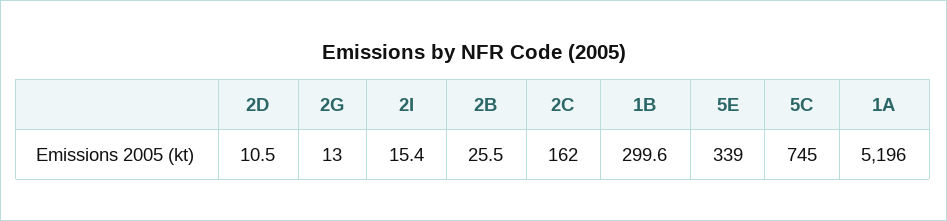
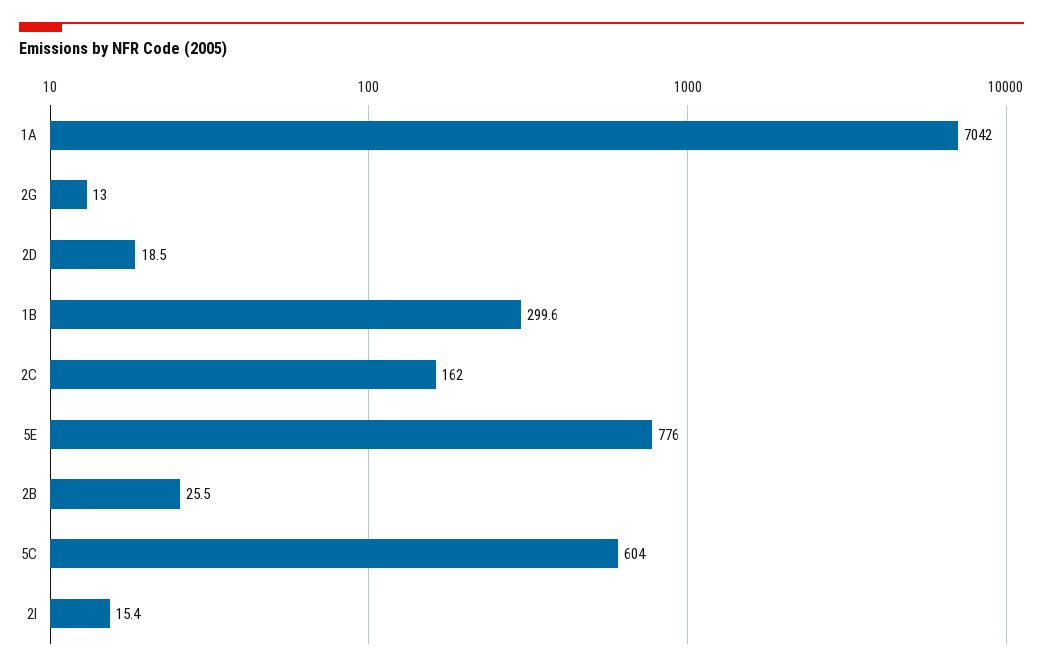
2D: 10.5 -> 18.5
5E: 339 -> 776
5C: 745 -> 604
1A: 5196 -> 7042

